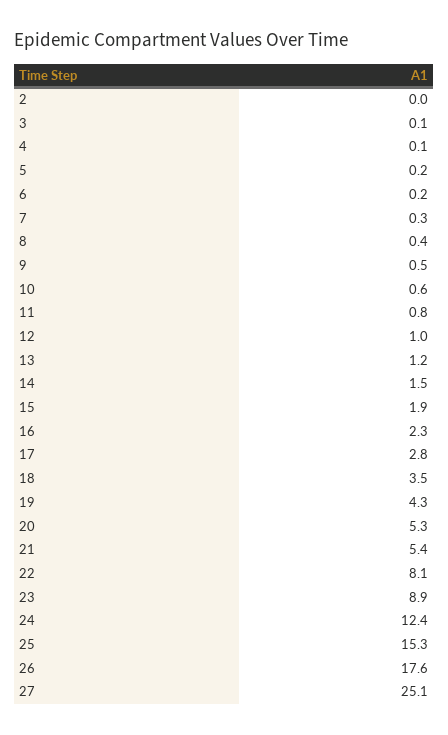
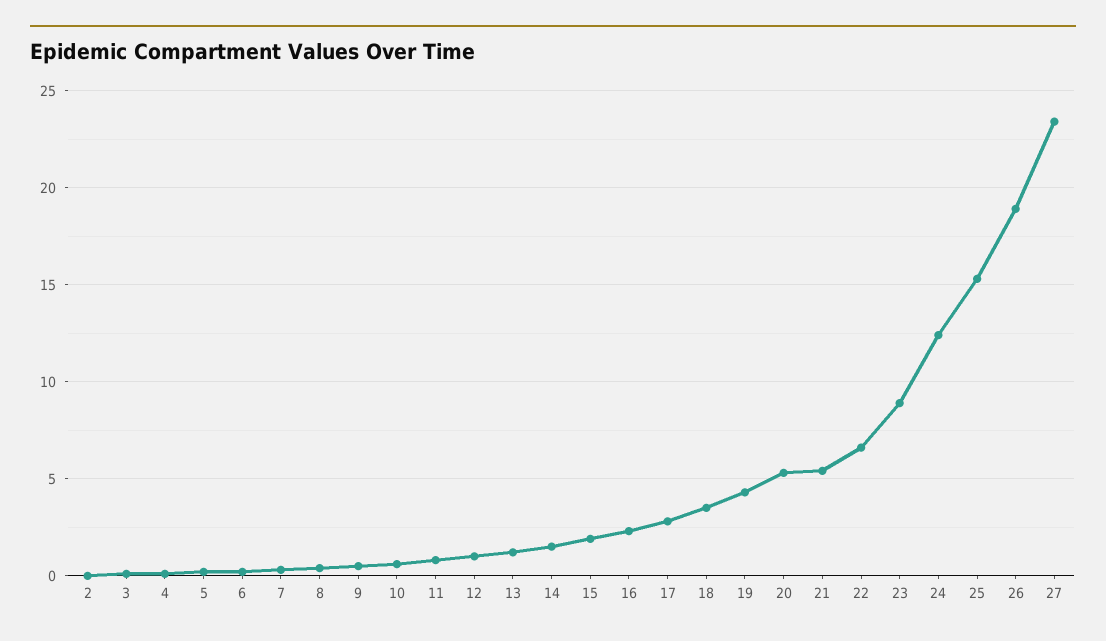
22: 8.1 -> 6.5
26: 17.6 -> 19
27: 25.1 -> 23.5

